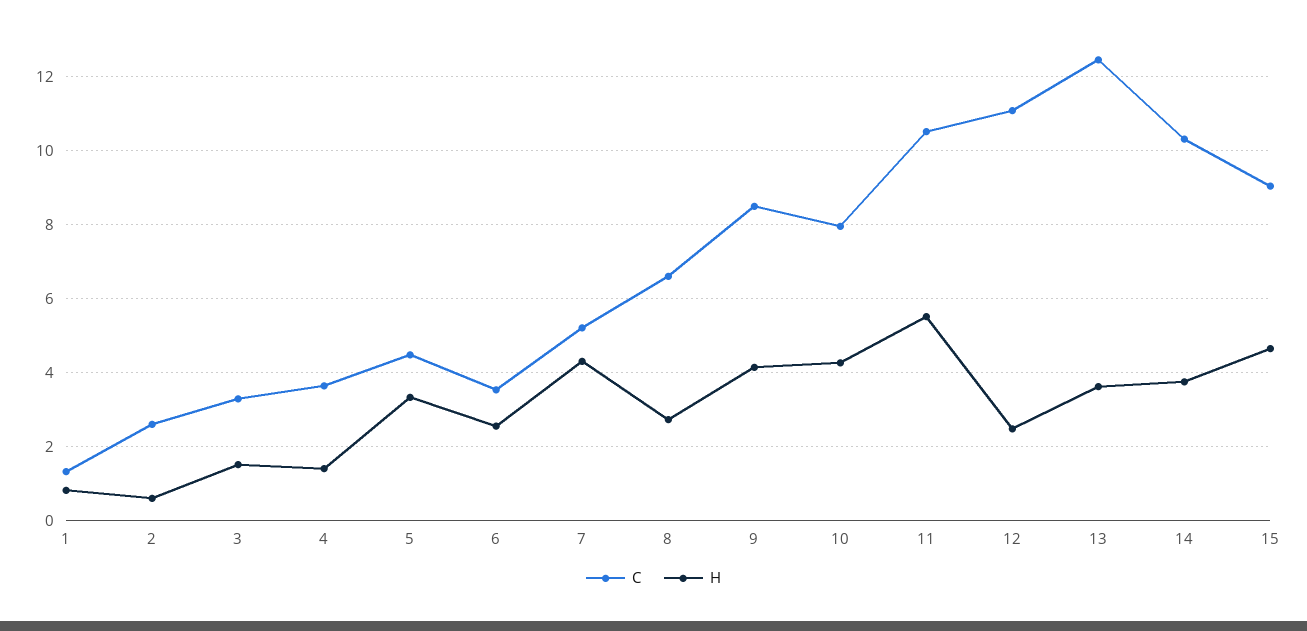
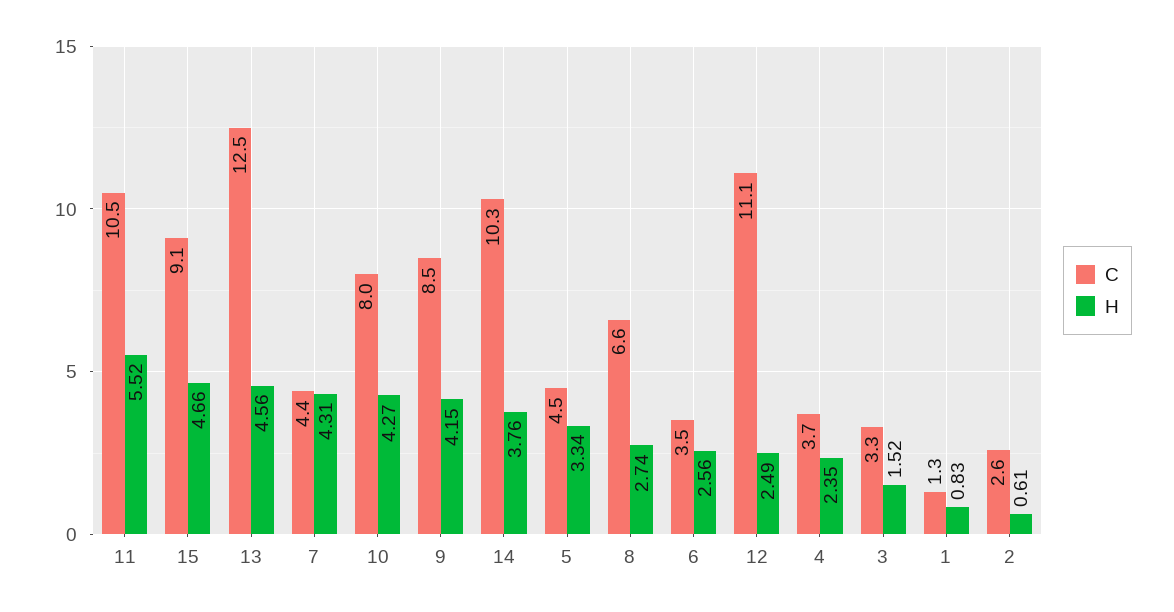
H, 4: 1.4 -> 2.35
C, 7: 5.2 -> 4.4
H, 13: 3.6 -> 4.56

